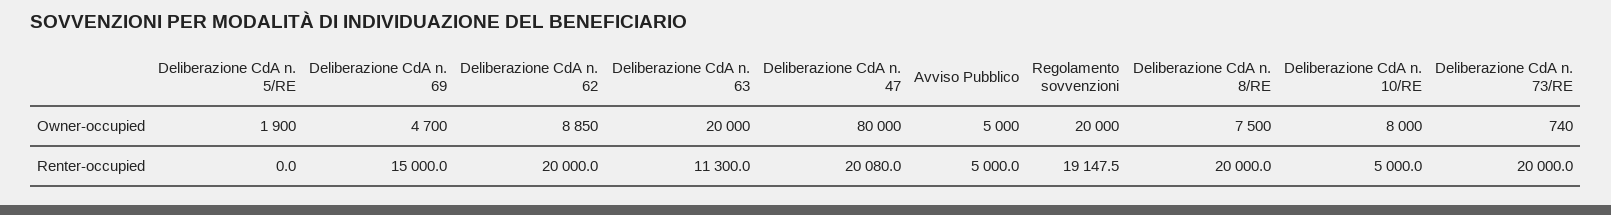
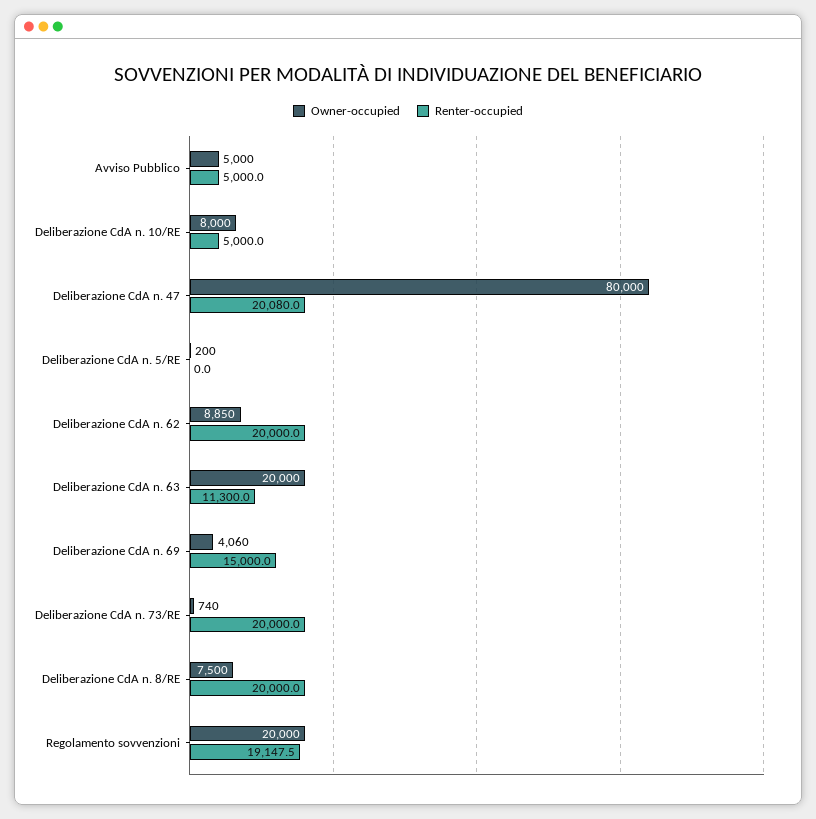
Owner-occupied, Deliberazione CdA n. 5/RE: 1900 -> 200
Owner-occupied, Deliberazione CdA n. 69: 4700 -> 4060

